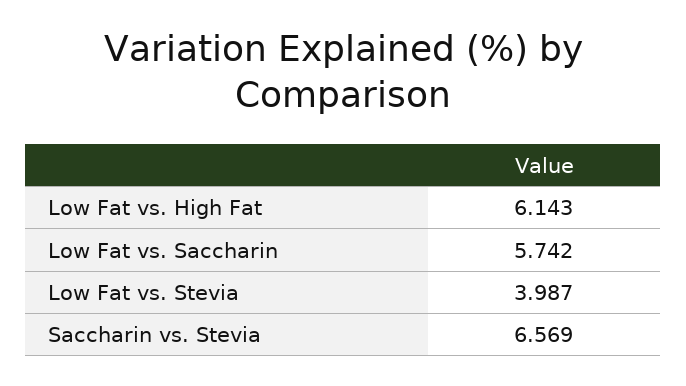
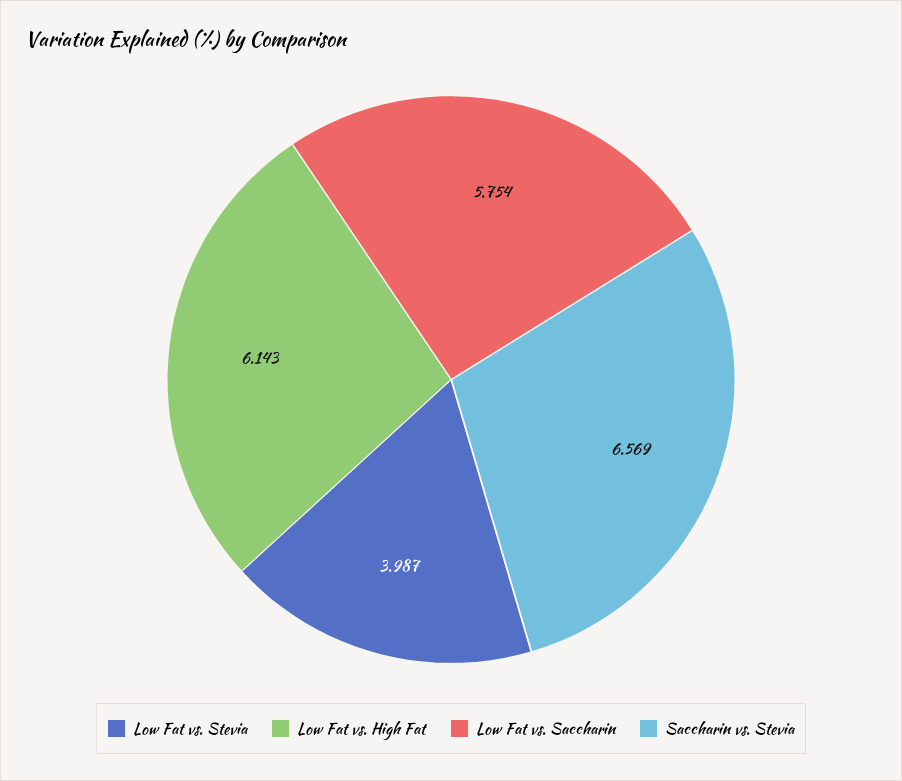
Low Fat vs. Saccharin: 5.742 -> 5.754

